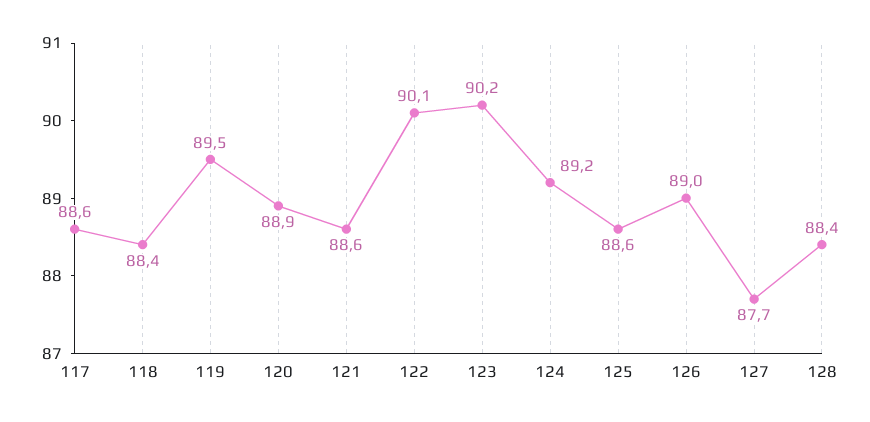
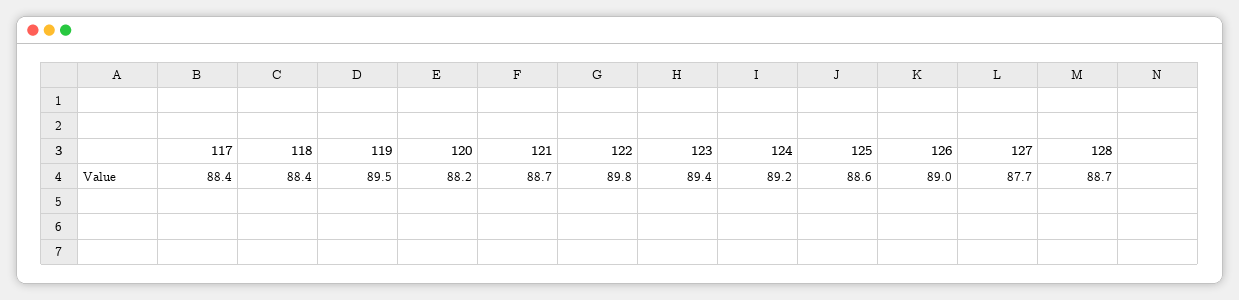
117: 88.6 -> 88.4
120: 88.9 -> 88.2
121: 88.6 -> 88.7
122: 90.1 -> 89.8
123: 90.2 -> 89.4
128: 88.4 -> 88.7

